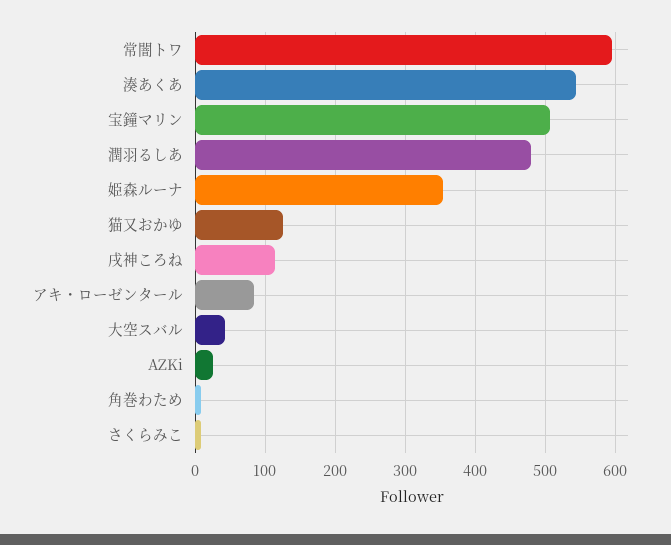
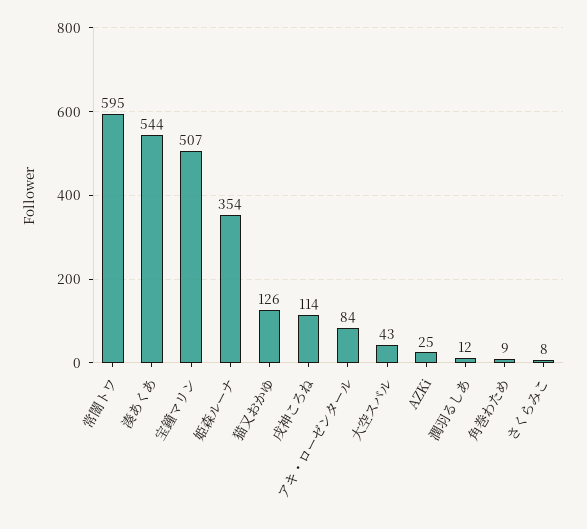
潤羽るしあ: 480 -> 12

